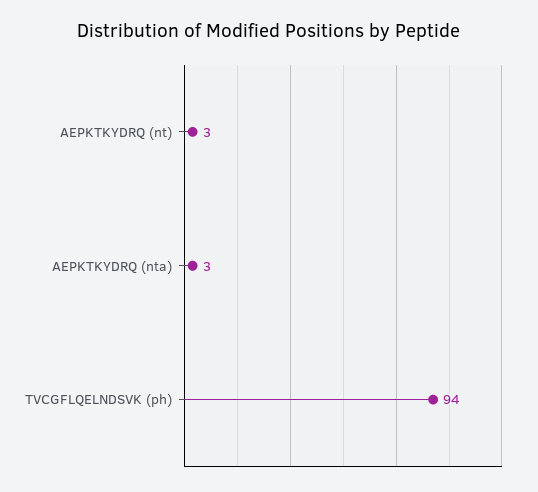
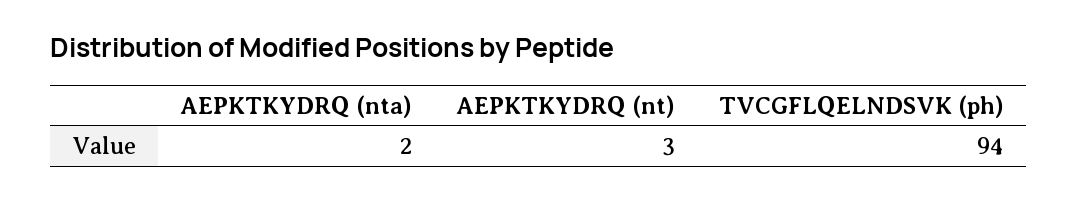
AEPKTKYDRQ (nta): 3 -> 2

